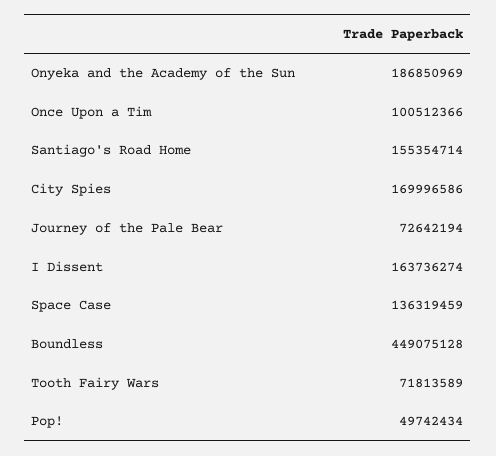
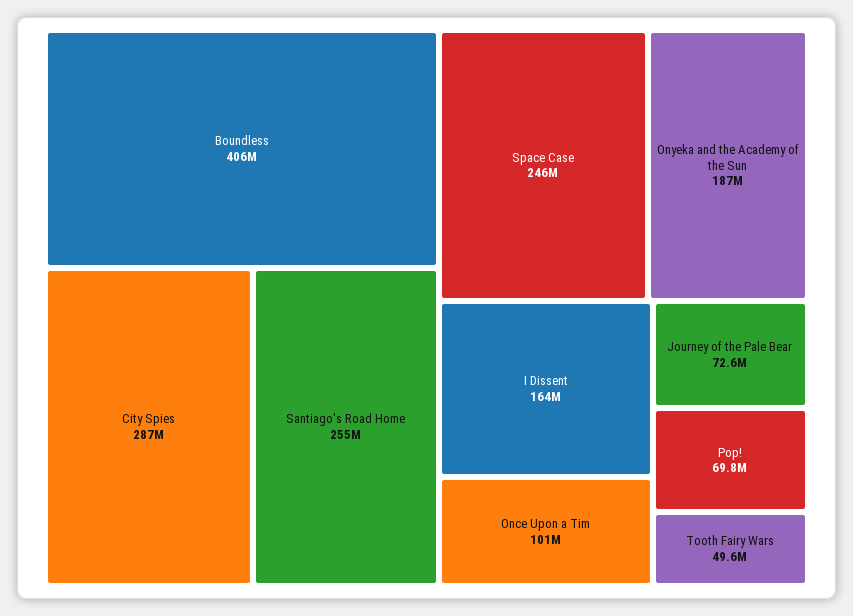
Santiago's Road Home: 155354714 -> 255000000
City Spies: 169996586 -> 287000000
Space Case: 136319459 -> 246000000
Boundless: 449075128 -> 406000000
Tooth Fairy Wars: 71813589 -> 49600000
Pop!: 49742434 -> 69800000

